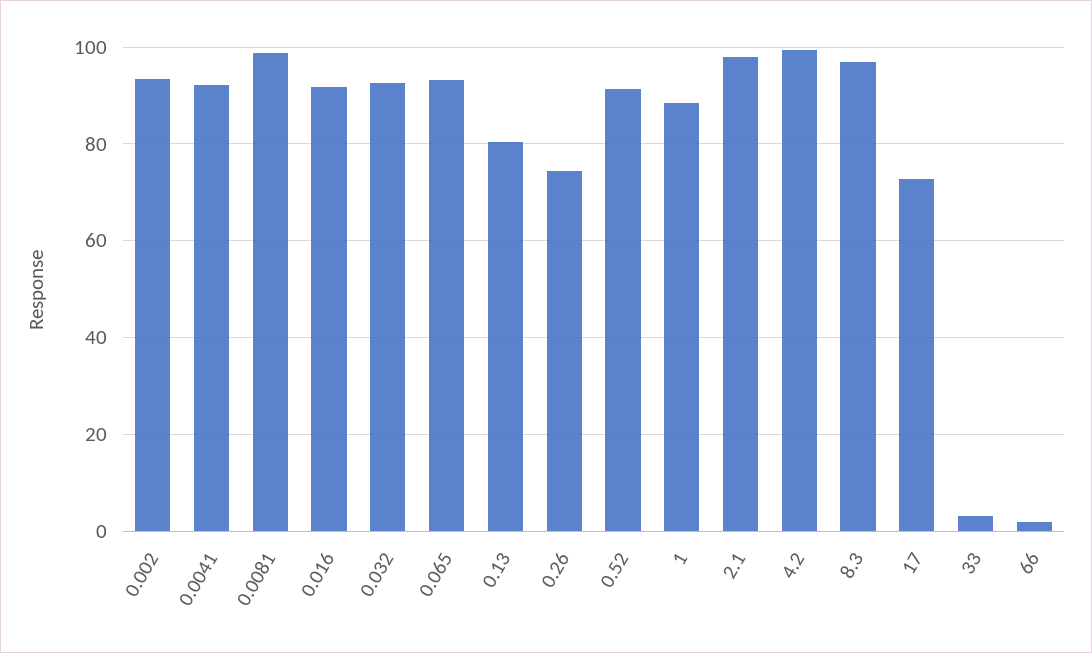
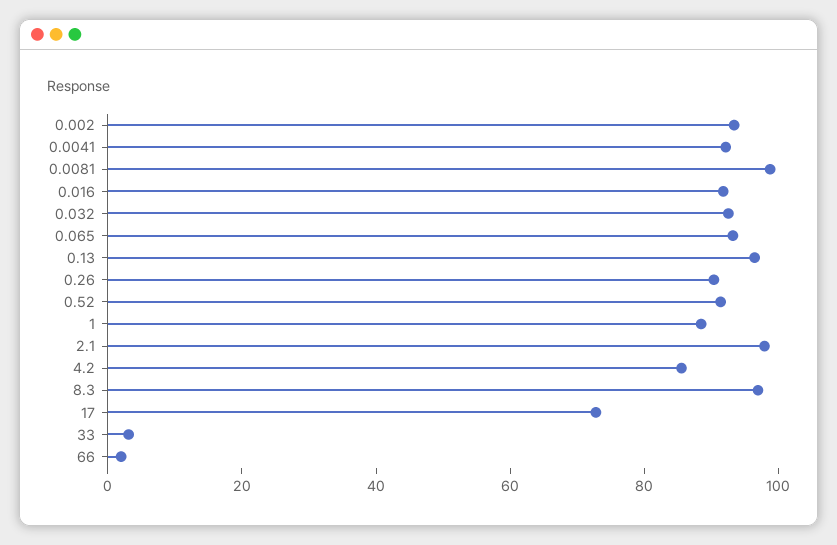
0.13: 80 -> 95
0.26: 74 -> 90
4.2: 100 -> 85

